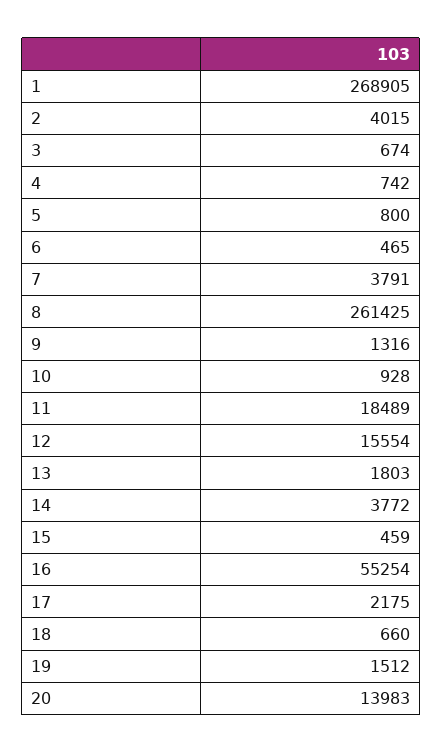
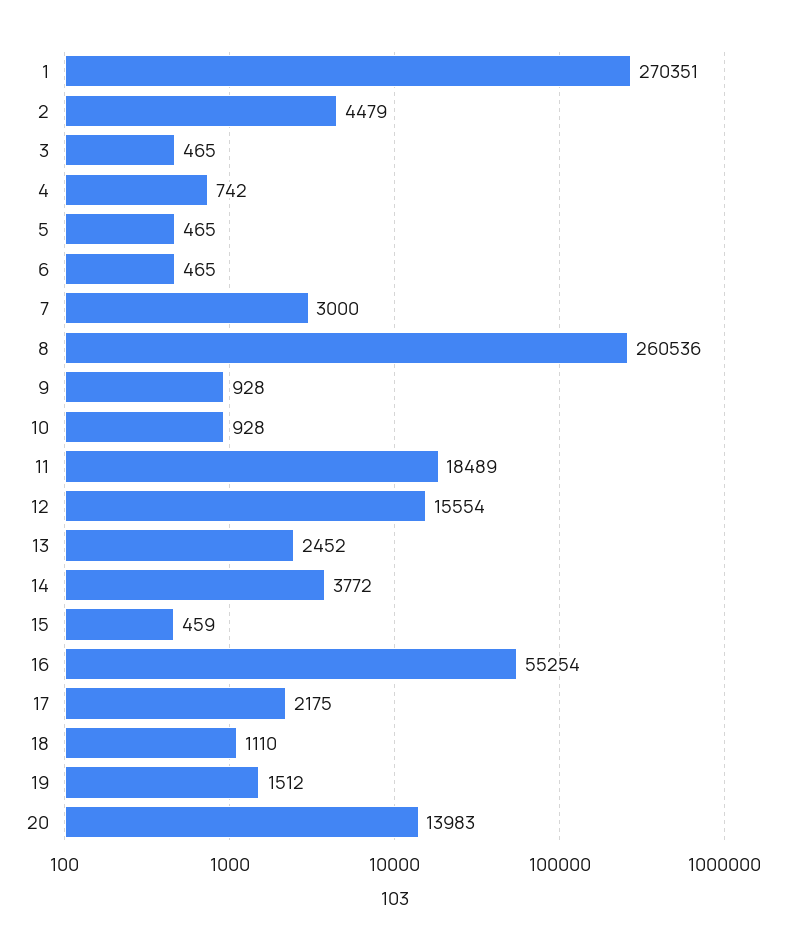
1: 268905 -> 270351
2: 4015 -> 4479
3: 674 -> 465
5: 800 -> 465
7: 3791 -> 3000
8: 261425 -> 260536
9: 1316 -> 928
13: 1803 -> 2452
18: 660 -> 1110

